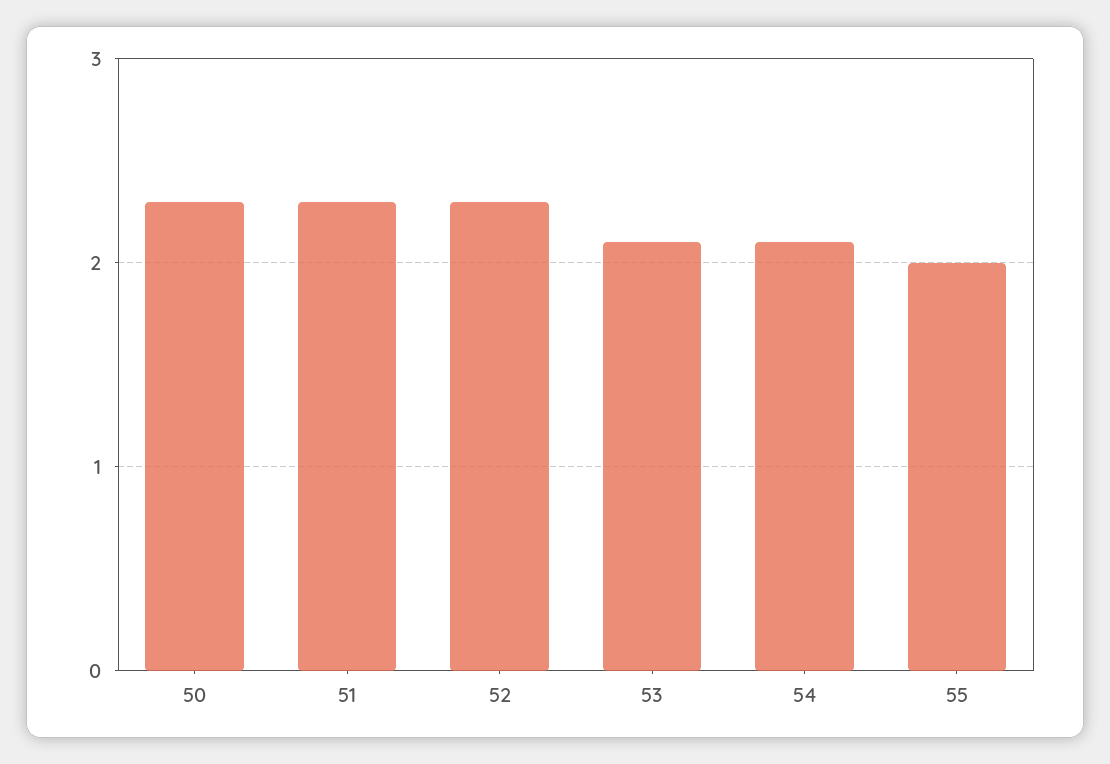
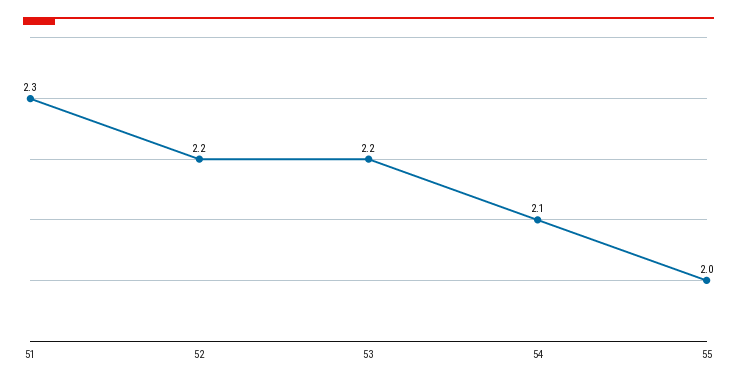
50: 2.3 -> none
52: 2.3 -> 2.2
53: 2.1 -> 2.2

